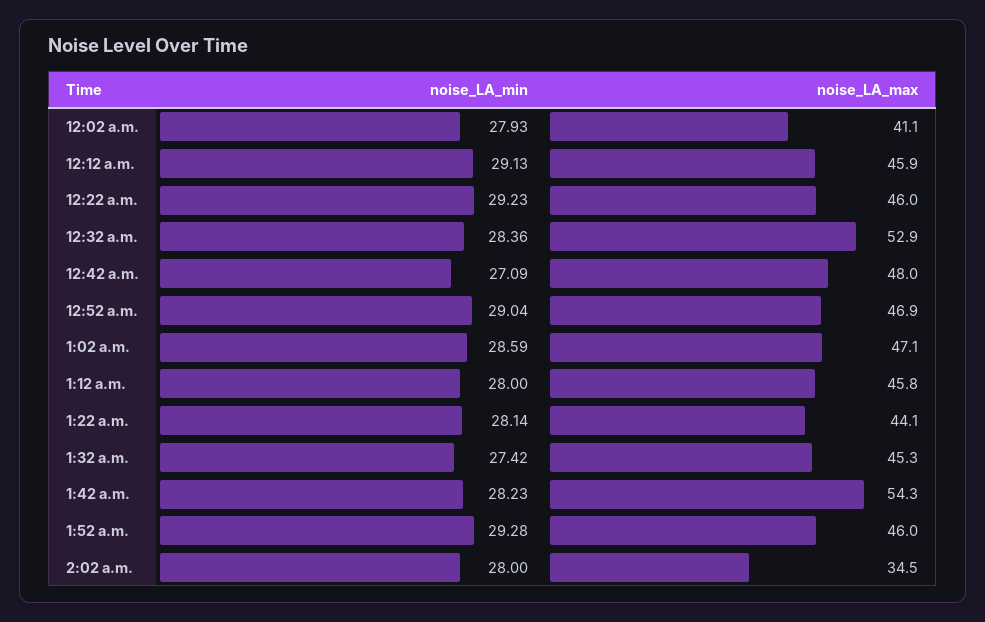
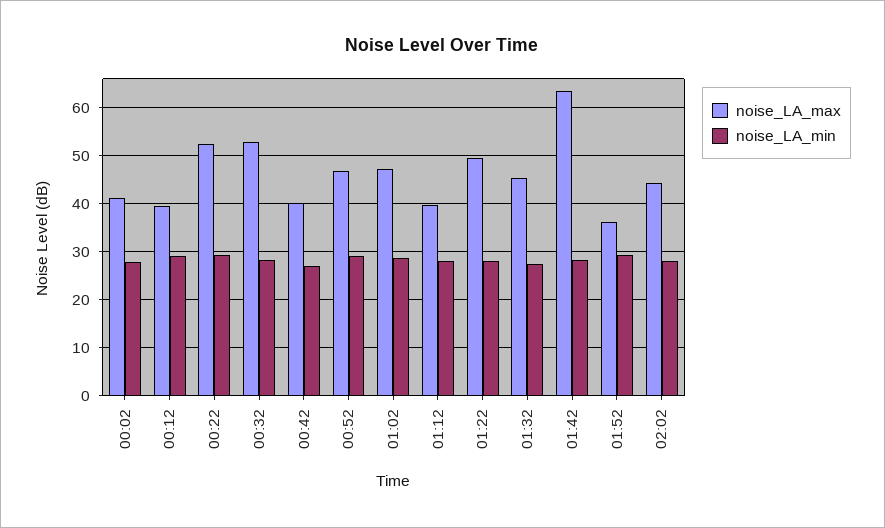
noise_LA_max, 12:12 a.m.: 45.9 -> 40
noise_LA_max, 12:22 a.m.: 46 -> 52
noise_LA_max, 12:42 a.m.: 48 -> 40
noise_LA_max, 1:12 a.m.: 45.8 -> 40
noise_LA_max, 1:22 a.m.: 44.1 -> 50
noise_LA_max, 1:42 a.m.: 54.3 -> 64
noise_LA_max, 1:52 a.m.: 46 -> 36
noise_LA_max, 2:02 a.m.: 34.5 -> 44

